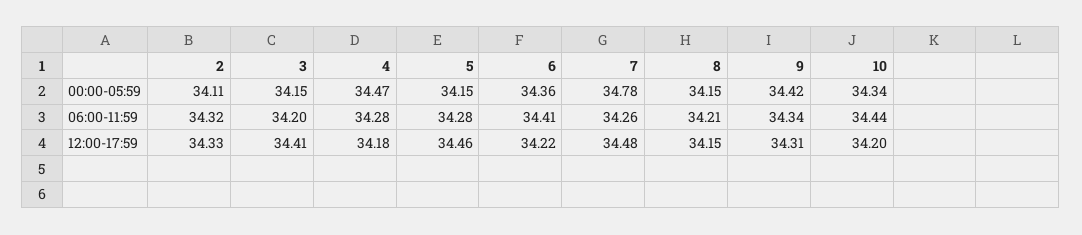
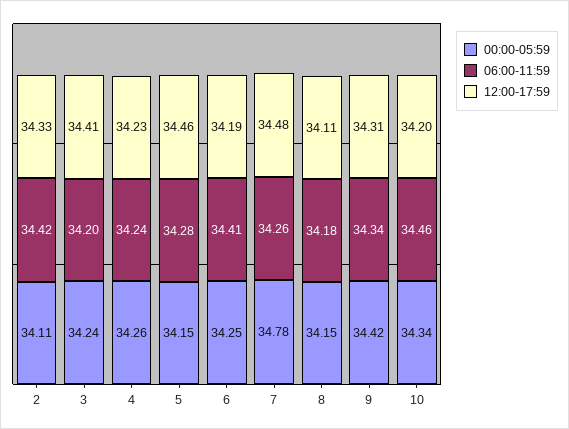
00:00-05:59, 3: 34.15 -> 34.24
00:00-05:59, 4: 34.47 -> 34.26
00:00-05:59, 6: 34.36 -> 34.25
06:00-11:59, 2: 34.32 -> 34.42
06:00-11:59, 4: 34.28 -> 34.24
06:00-11:59, 8: 34.21 -> 34.18
06:00-11:59, 10: 34.44 -> 34.46
12:00-17:59, 4: 34.18 -> 34.23
12:00-17:59, 6: 34.22 -> 34.19
12:00-17:59, 8: 34.15 -> 34.11

